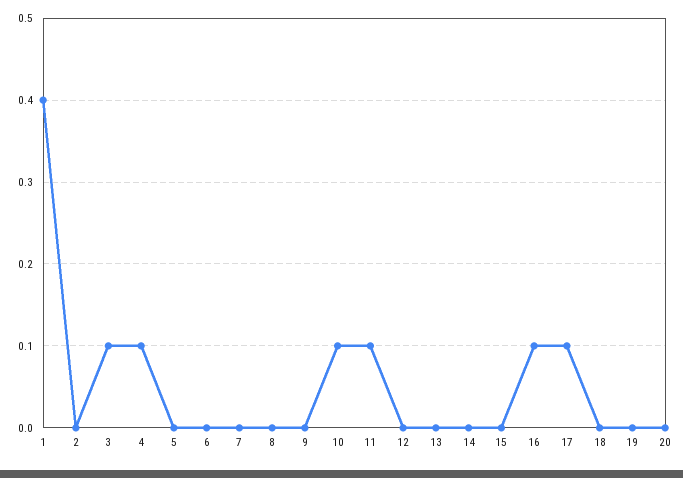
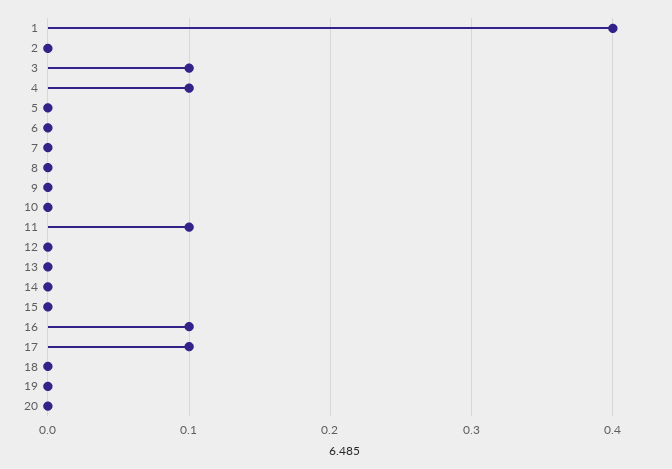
10: 0.1 -> 0

